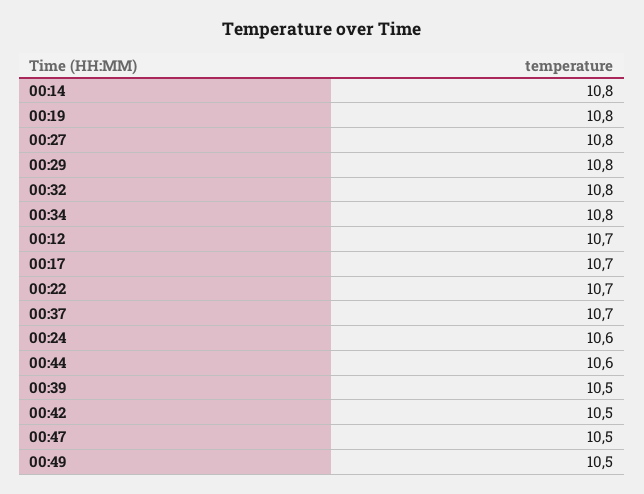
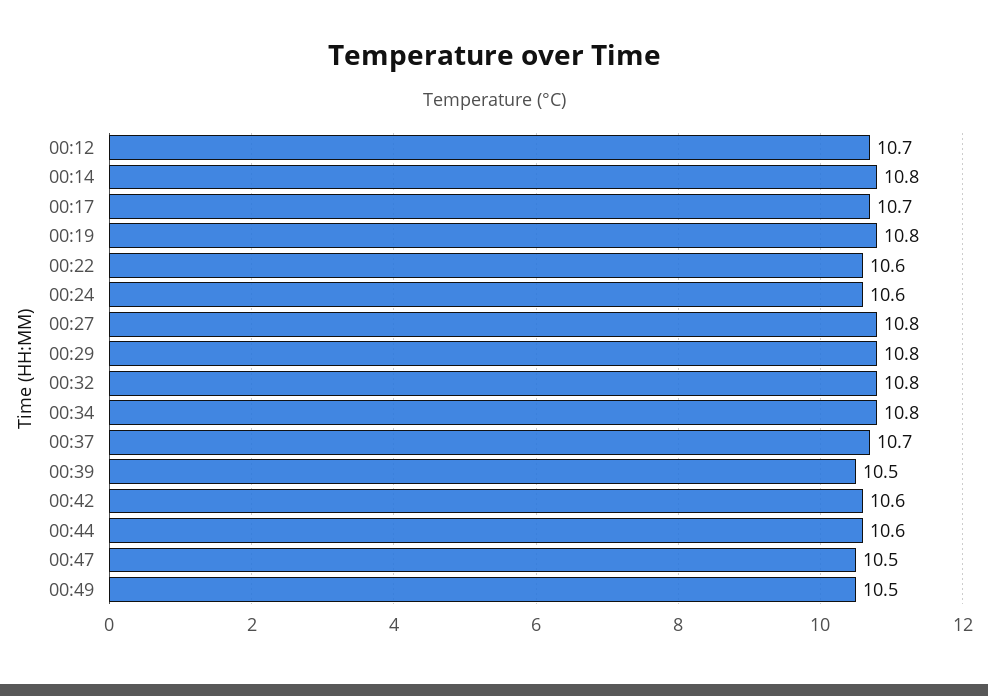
00:22: 10.7 -> 10.6
00:42: 10.5 -> 10.6

